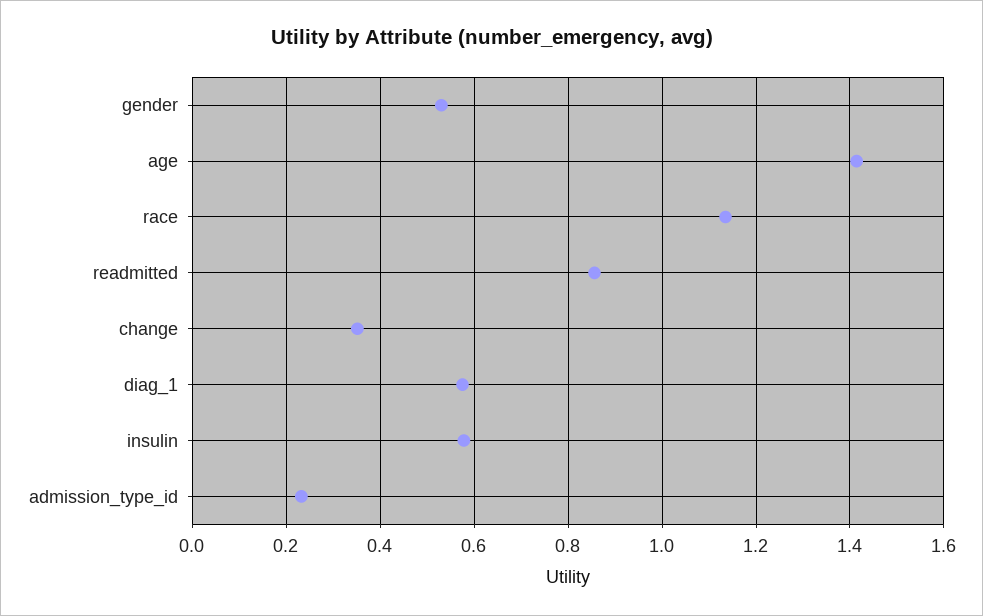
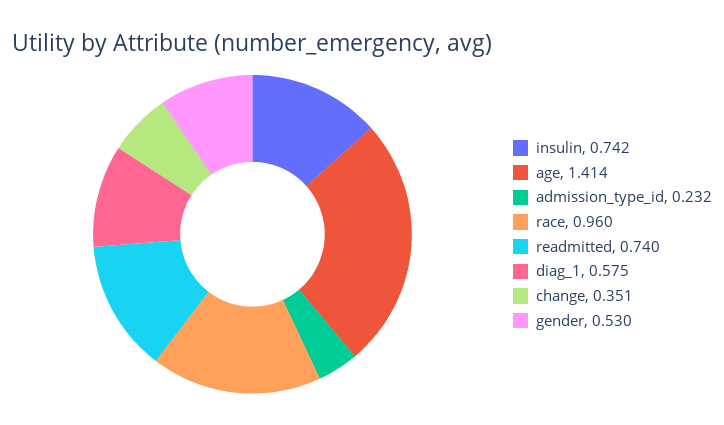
race: 1.14 -> 0.96
readmitted: 0.86 -> 0.74
insulin: 0.58 -> 0.742

